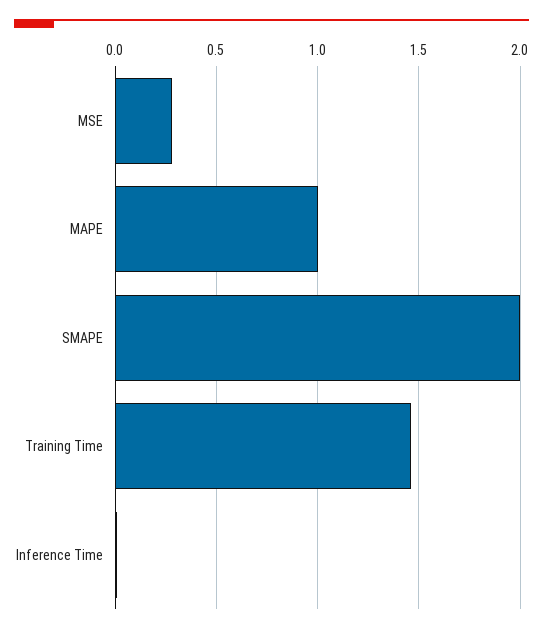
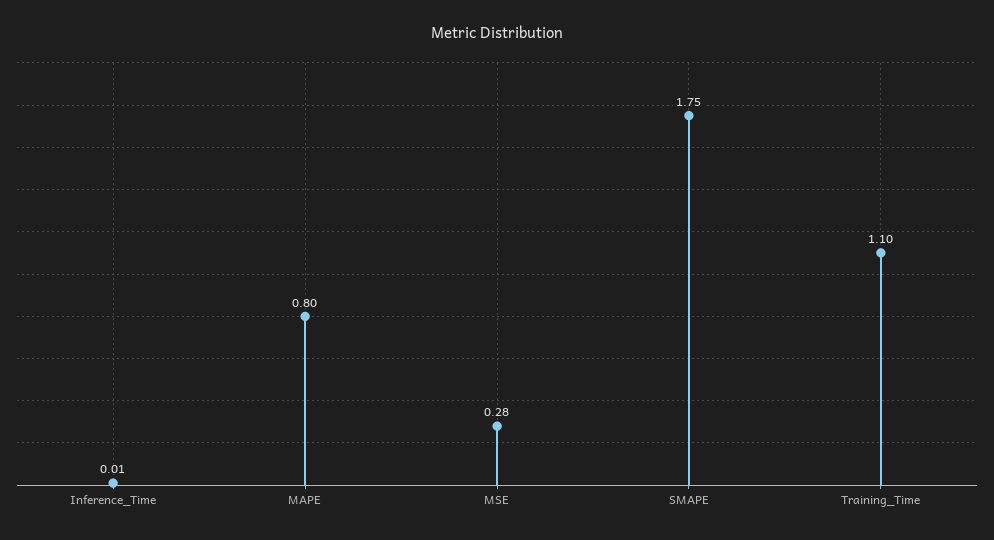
MAPE: 1 -> 0.8
SMAPE: 2 -> 1.75
Training Time: 1.45 -> 1.1

